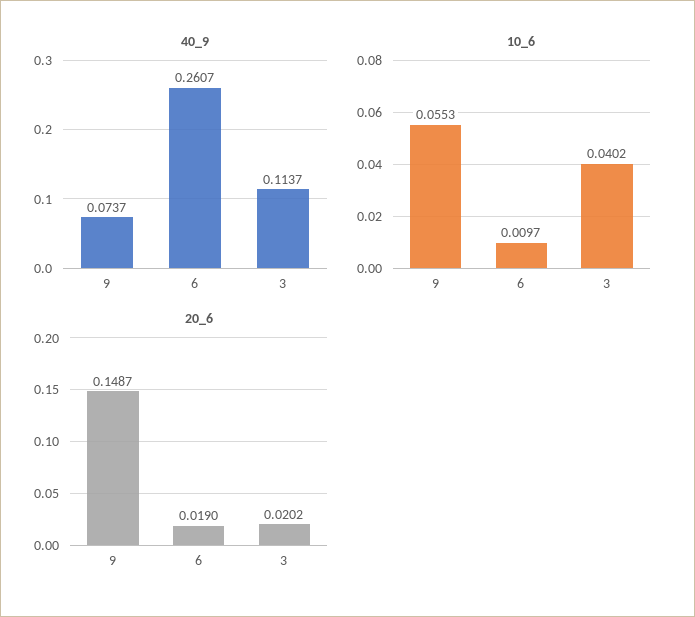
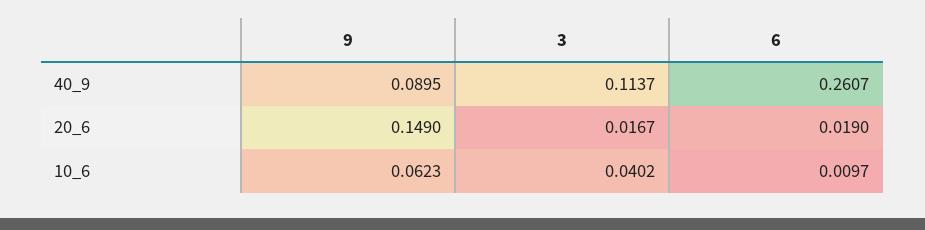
40_9, 9: 0.0737 -> 0.0895
10_6, 9: 0.0553 -> 0.0623
20_6, 9: 0.1487 -> 0.149
20_6, 3: 0.0202 -> 0.0167

